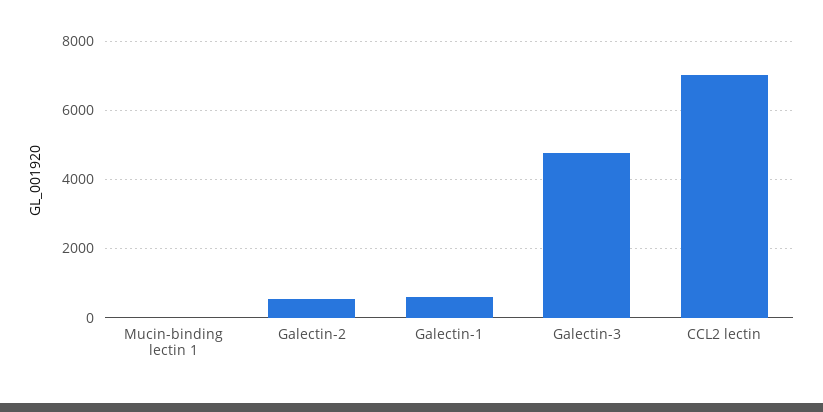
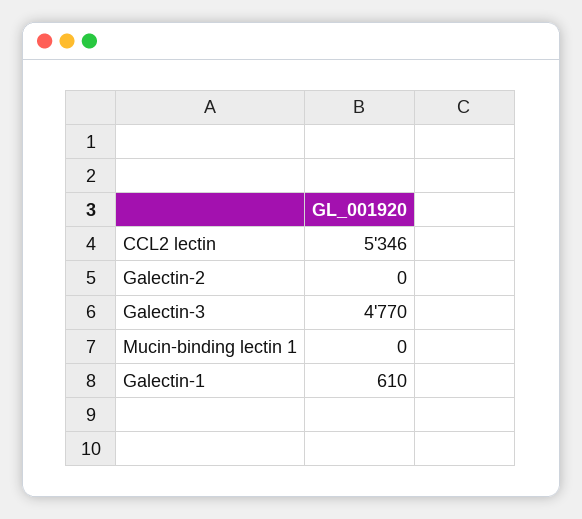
Galectin-2: 600 -> 0
CCL2 lectin: 7000 -> 5346

